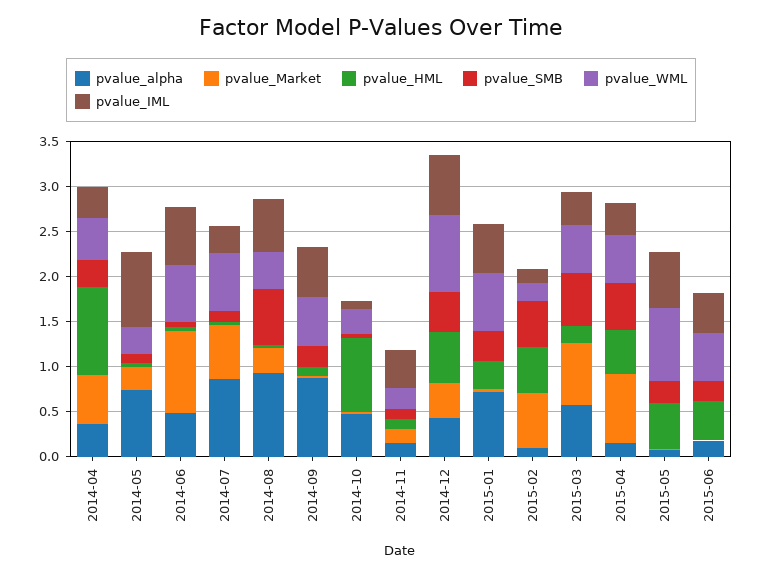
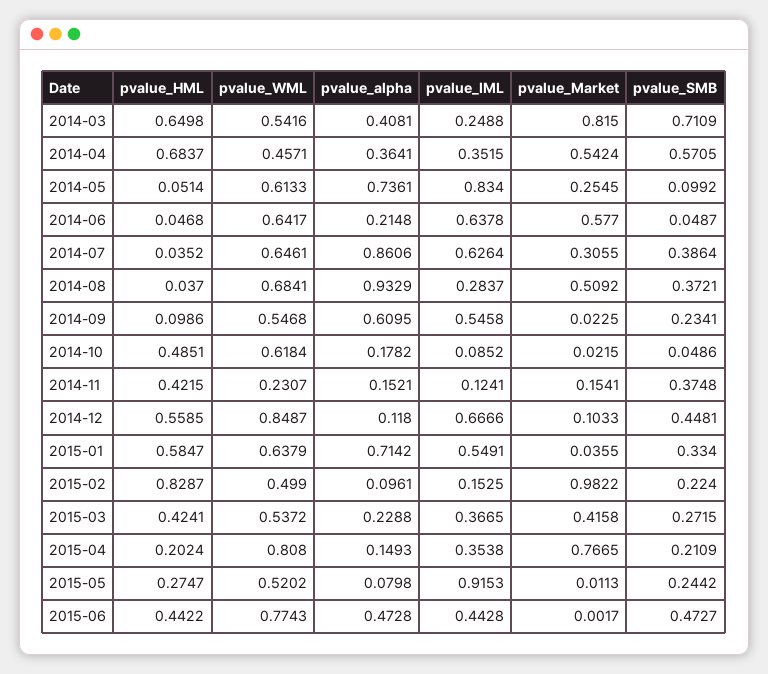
pvalue_HML, 2014-04: 1 -> 0.6837
pvalue_SMB, 2014-04: 0.3 -> 0.5705
pvalue_WML, 2014-05: 0.3 -> 0.6133
pvalue_alpha, 2014-06: 0.5 -> 0.2148
pvalue_Market, 2014-06: 0.9 -> 0.577
pvalue_Market, 2014-07: 0.6 -> 0.3055
pvalue_SMB, 2014-07: 0.1 -> 0.3864
pvalue_IML, 2014-07: 0.3 -> 0.6264
pvalue_Market, 2014-08: 0.3 -> 0.5092
pvalue_SMB, 2014-08: 0.6 -> 0.3721
pvalue_WML, 2014-08: 0.4 -> 0.6841
pvalue_IML, 2014-08: 0.6 -> 0.2837
pvalue_alpha, 2014-09: 0.9 -> 0.6095
pvalue_alpha, 2014-10: 0.5 -> 0.1782
pvalue_HML, 2014-10: 0.8 -> 0.4851
pvalue_WML, 2014-10: 0.3 -> 0.6184
pvalue_HML, 2014-11: 0.1 -> 0.4215
pvalue_SMB, 2014-11: 0.1 -> 0.3748
pvalue_IML, 2014-11: 0.4 -> 0.1241
pvalue_alpha, 2014-12: 0.4 -> 0.118
pvalue_Market, 2014-12: 0.4 -> 0.1033
pvalue_HML, 2015-01: 0.3 -> 0.5847
pvalue_Market, 2015-02: 0.6 -> 0.9822
pvalue_HML, 2015-02: 0.5 -> 0.8287
pvalue_SMB, 2015-02: 0.5 -> 0.224
pvalue_WML, 2015-02: 0.2 -> 0.499
pvalue_alpha, 2015-03: 0.6 -> 0.2288
pvalue_Market, 2015-03: 0.7 -> 0.4158
pvalue_HML, 2015-03: 0.2 -> 0.4241
pvalue_SMB, 2015-03: 0.6 -> 0.2715
pvalue_HML, 2015-04: 0.5 -> 0.2024
pvalue_SMB, 2015-04: 0.5 -> 0.2109
pvalue_WML, 2015-04: 0.5 -> 0.808
pvalue_HML, 2015-05: 0.5 -> 0.2747
pvalue_WML, 2015-05: 0.8 -> 0.5202
pvalue_IML, 2015-05: 0.6 -> 0.9153
pvalue_alpha, 2015-06: 0.2 -> 0.4728
pvalue_SMB, 2015-06: 0.2 -> 0.4727
pvalue_WML, 2015-06: 0.5 -> 0.7743
pvalue_HML, 2014-03: none -> 0.6498
pvalue_WML, 2014-03: none -> 0.5416
pvalue_alpha, 2014-03: none -> 0.4081
pvalue_IML, 2014-03: none -> 0.2488
pvalue_Market, 2014-03: none -> 0.815
pvalue_SMB, 2014-03: none -> 0.7109

